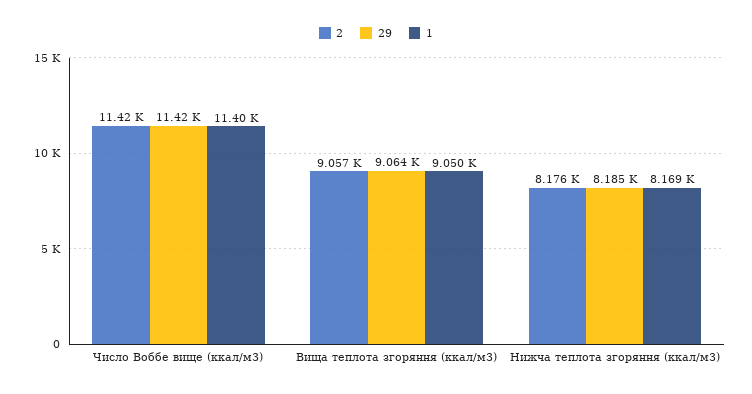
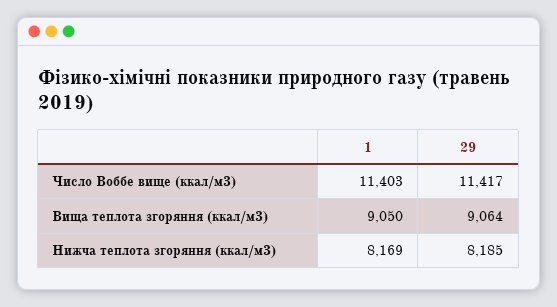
2, Число Воббе вище (ккал/м3): 11420 -> none
2, Вища теплота згоряння (ккал/м3): 9057 -> none
2, Нижча теплота згоряння (ккал/м3): 8176 -> none

